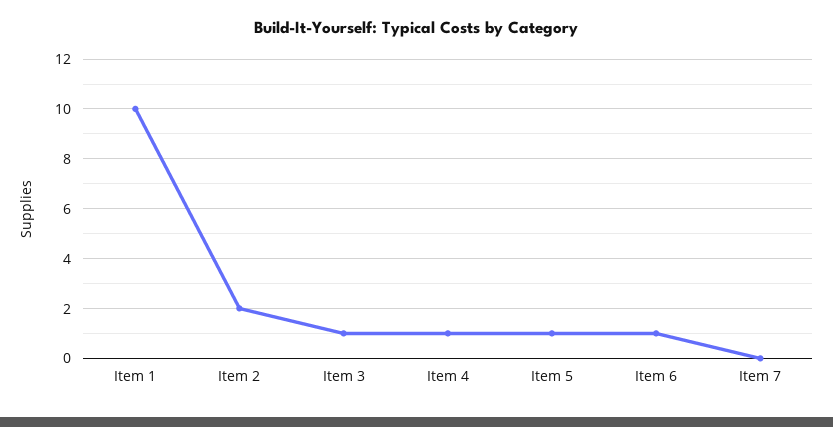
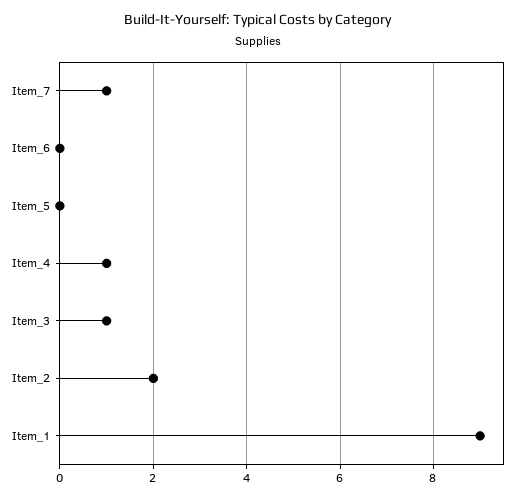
Item 1: 10 -> 9
Item 5: 1 -> 0
Item 6: 1 -> 0
Item 7: 0 -> 1

